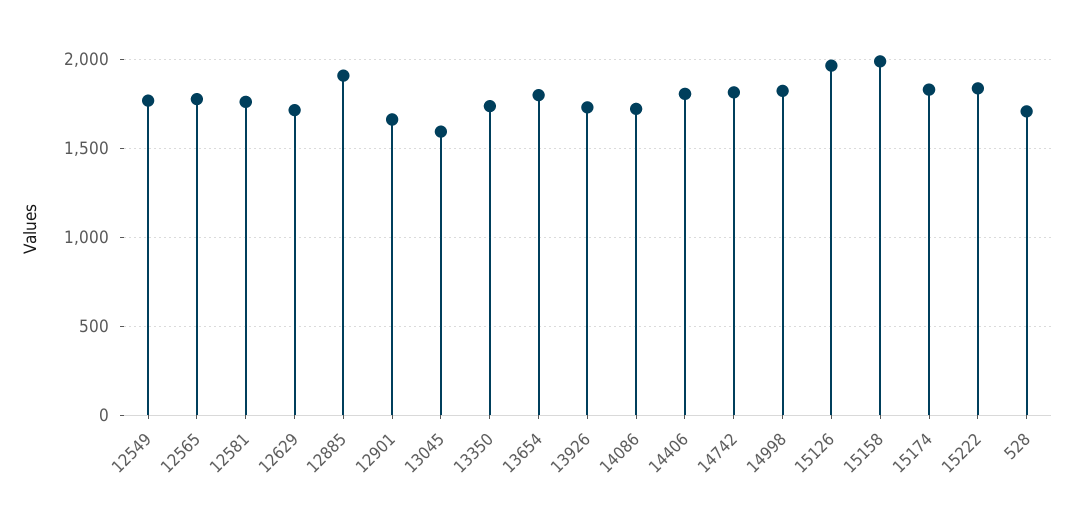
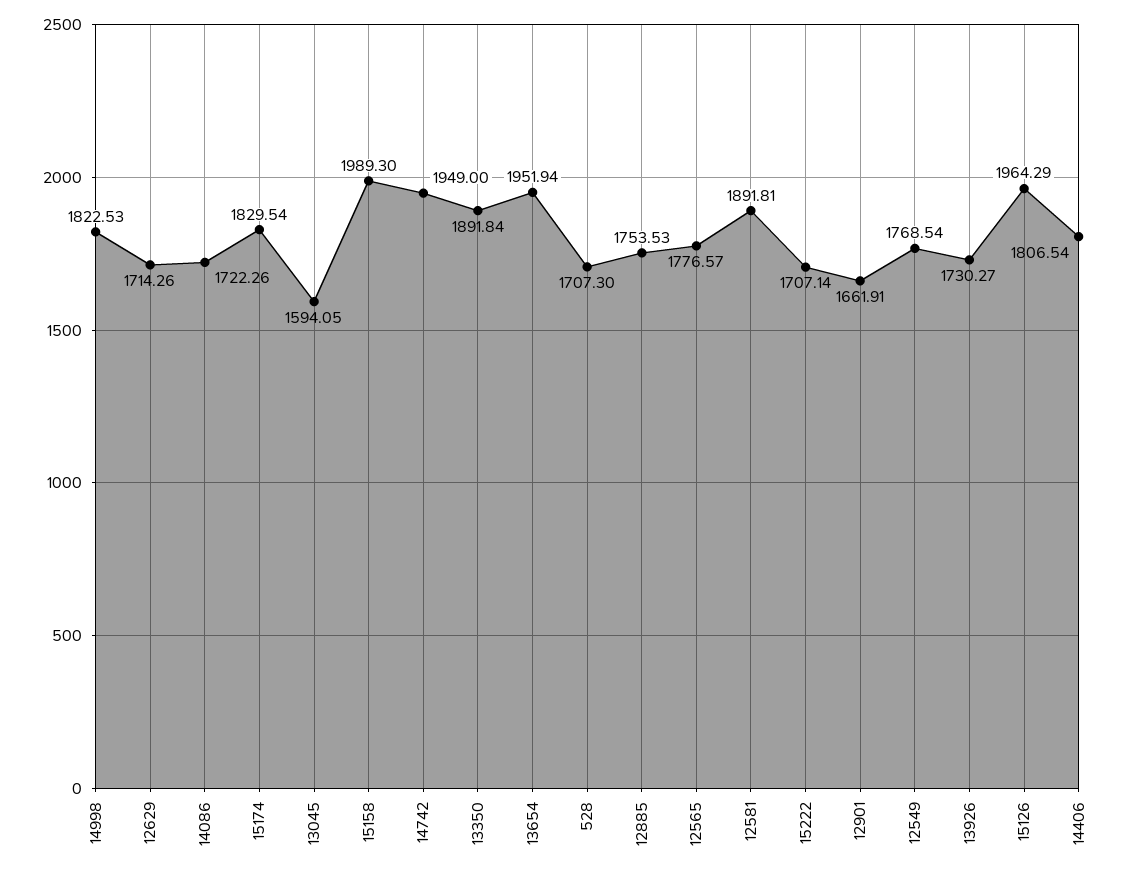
12581: 1750 -> 1891.81
12885: 1900 -> 1753.53
13350: 1750 -> 1891.84
13654: 1800 -> 1951.94
14742: 1800 -> 1949
15222: 1850 -> 1707.14

